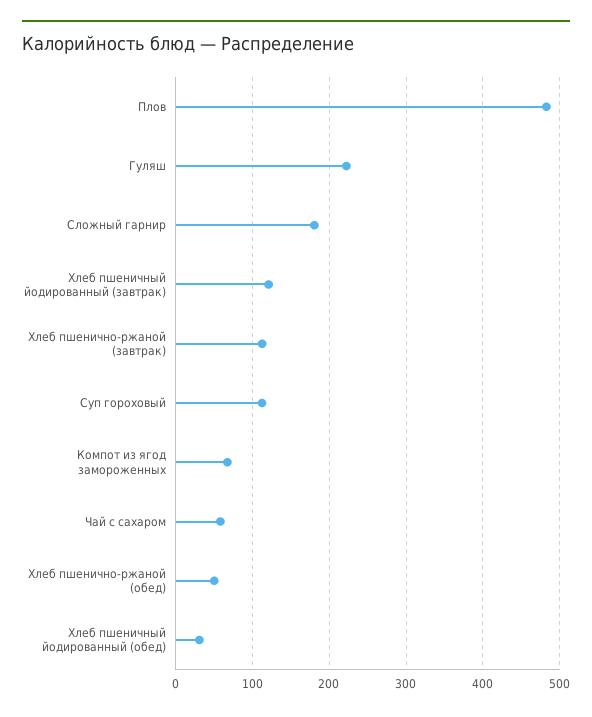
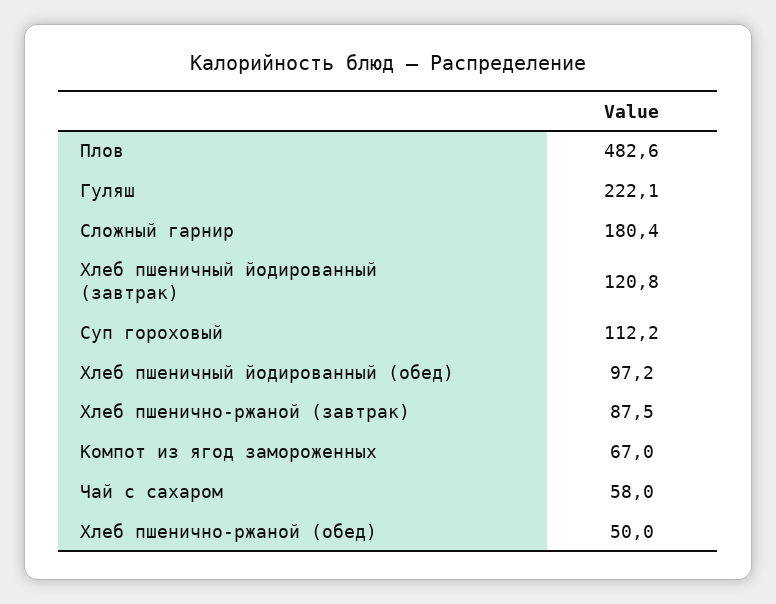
Хлеб пшенично-ржаной (завтрак): 110 -> 87.5
Хлеб пшеничный йодированный (обед): 30 -> 97.2

